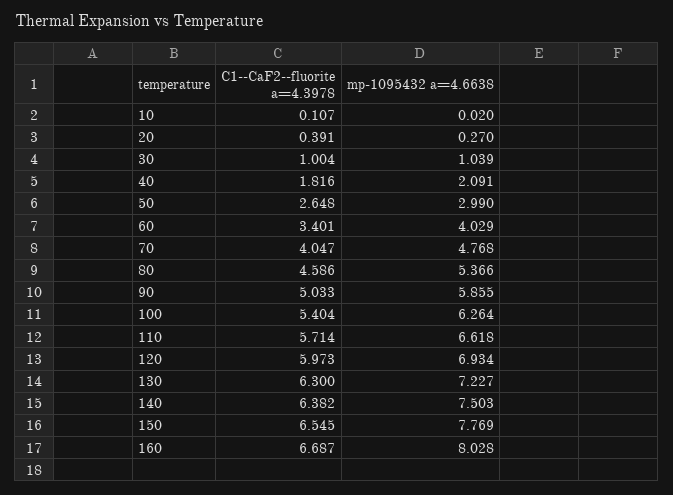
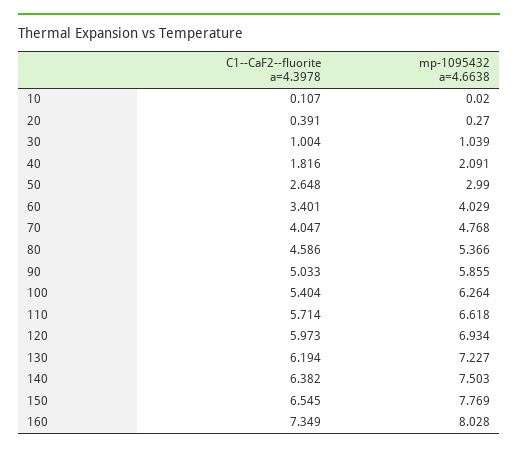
C1--CaF2--fluorite a=4.3978, 130: 6.3 -> 6.194
C1--CaF2--fluorite a=4.3978, 160: 6.687 -> 7.349

